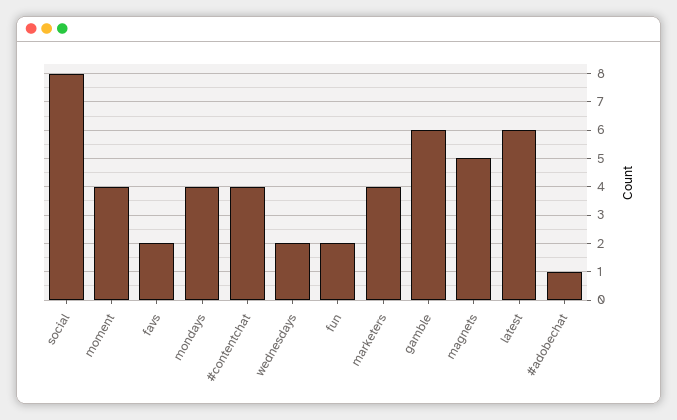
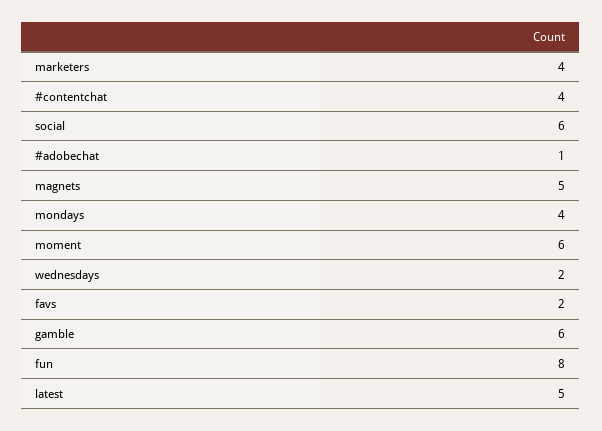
social: 8 -> 6
moment: 4 -> 6
fun: 2 -> 8
latest: 6 -> 5

